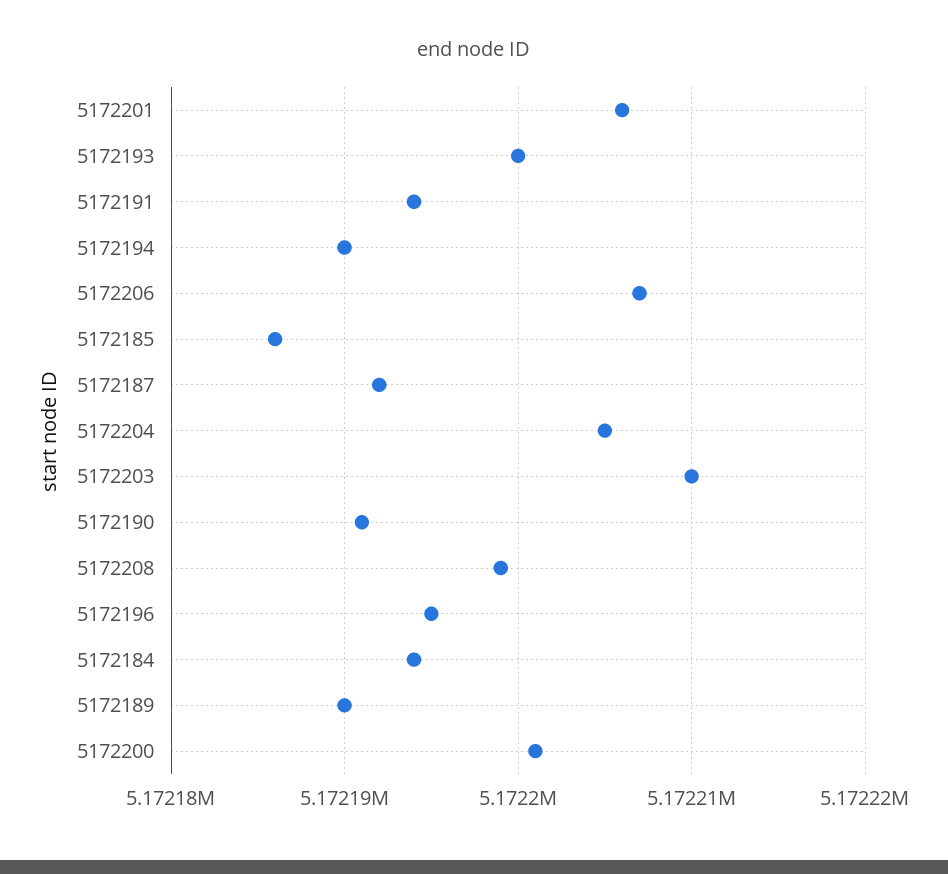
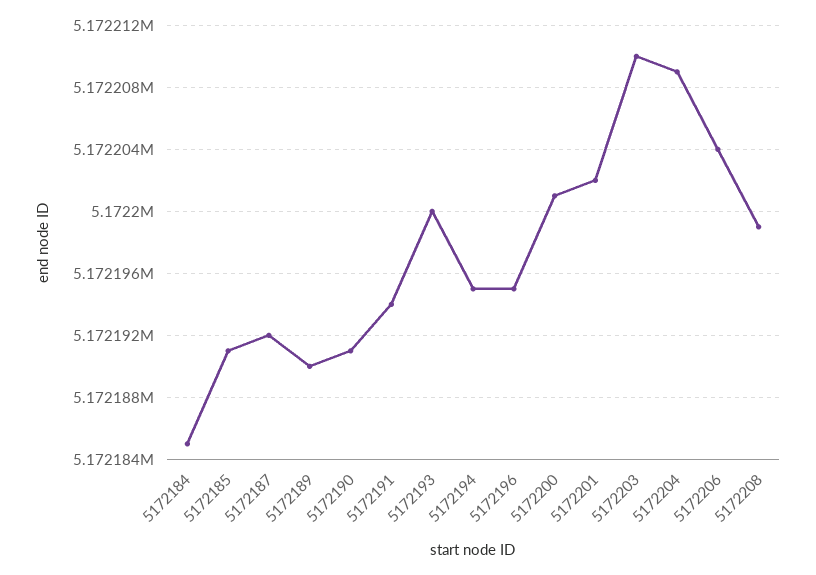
5172201: 5172206 -> 5172202
5172194: 5172190 -> 5172195
5172206: 5172207 -> 5172204
5172185: 5172186 -> 5172191
5172204: 5172205 -> 5172209
5172184: 5172194 -> 5172185

